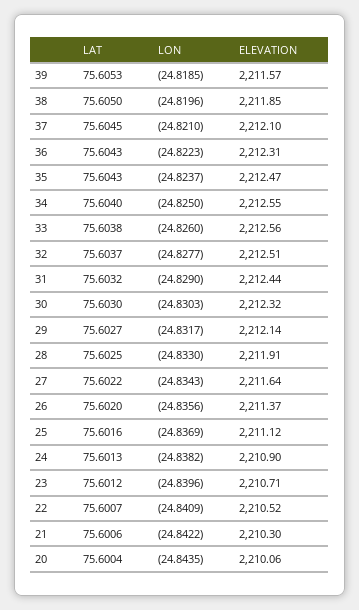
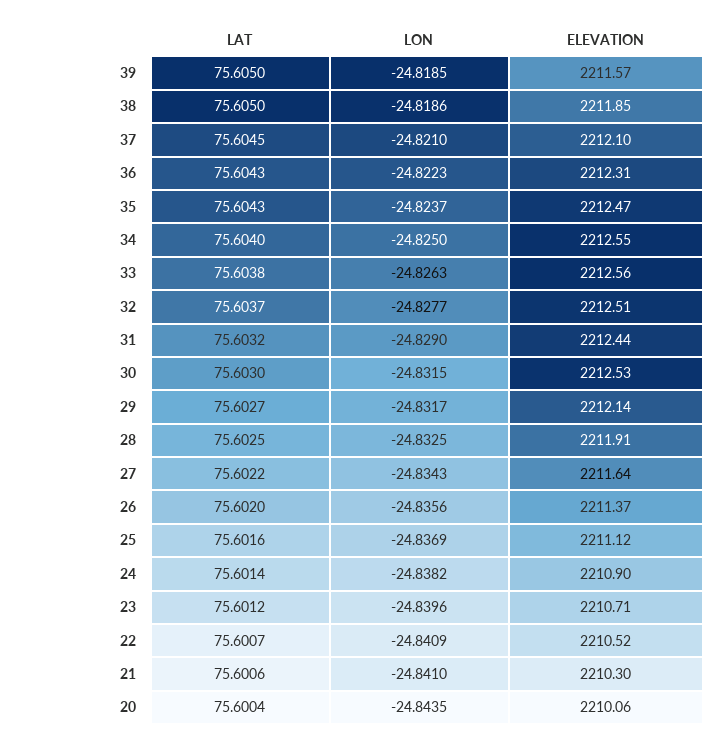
LAT, 39: 75.6053 -> 75.605
LON, 38: -24.8196 -> -24.8186
LON, 33: -24.826 -> -24.8263
LON, 30: -24.8303 -> -24.8315
ELEVATION, 30: 2212.32 -> 2212.53
LON, 28: -24.833 -> -24.8325
LAT, 24: 75.6013 -> 75.6014
LON, 21: -24.8422 -> -24.841

